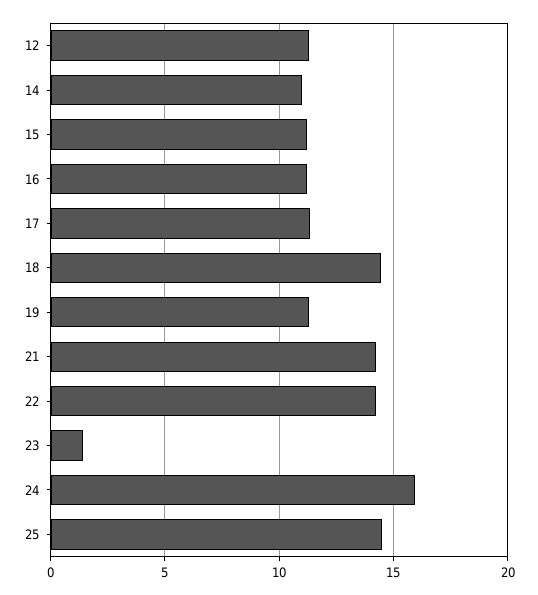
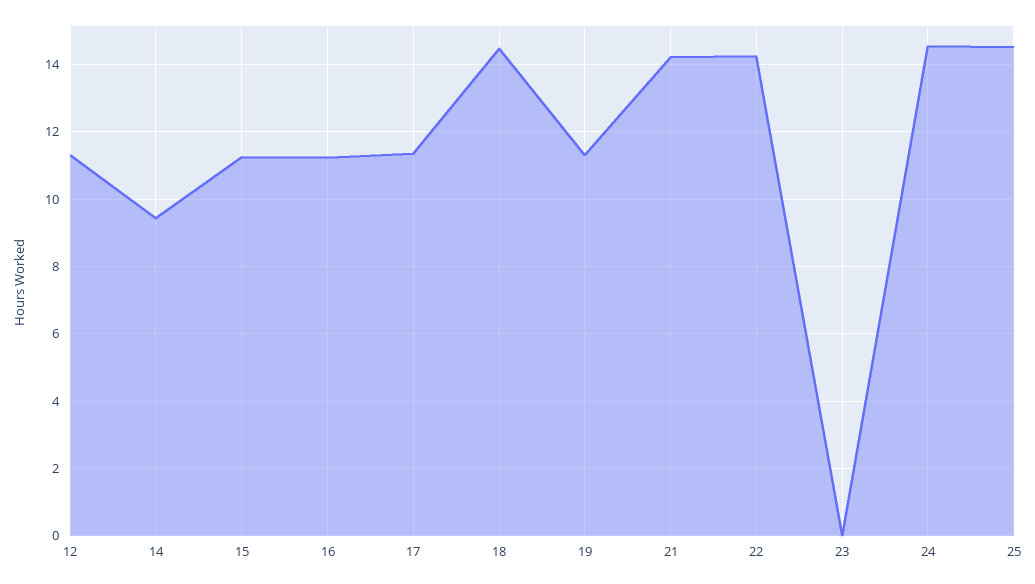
14: 11 -> 9.4
23: 1.5 -> 0
24: 16 -> 14.6

